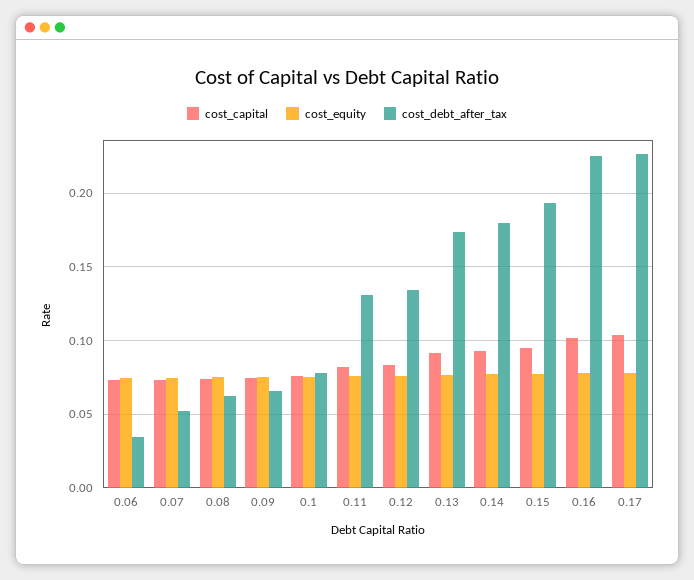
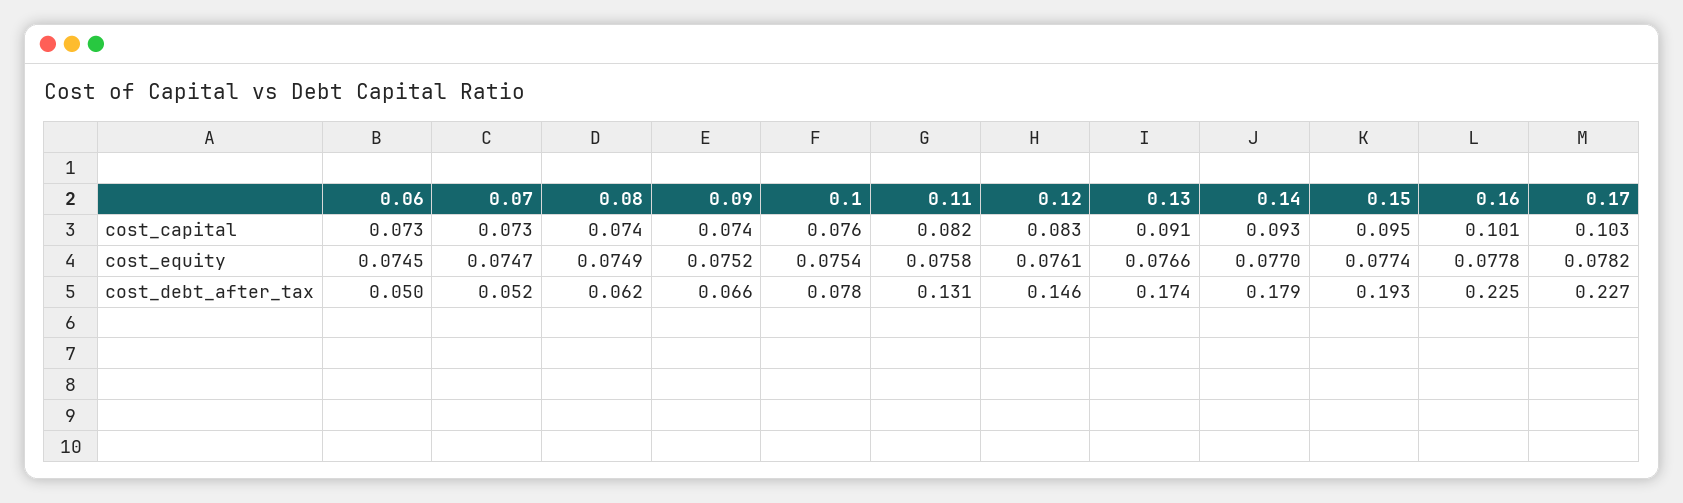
cost_debt_after_tax, 0.06: 0.035 -> 0.05
cost_debt_after_tax, 0.12: 0.135 -> 0.146

